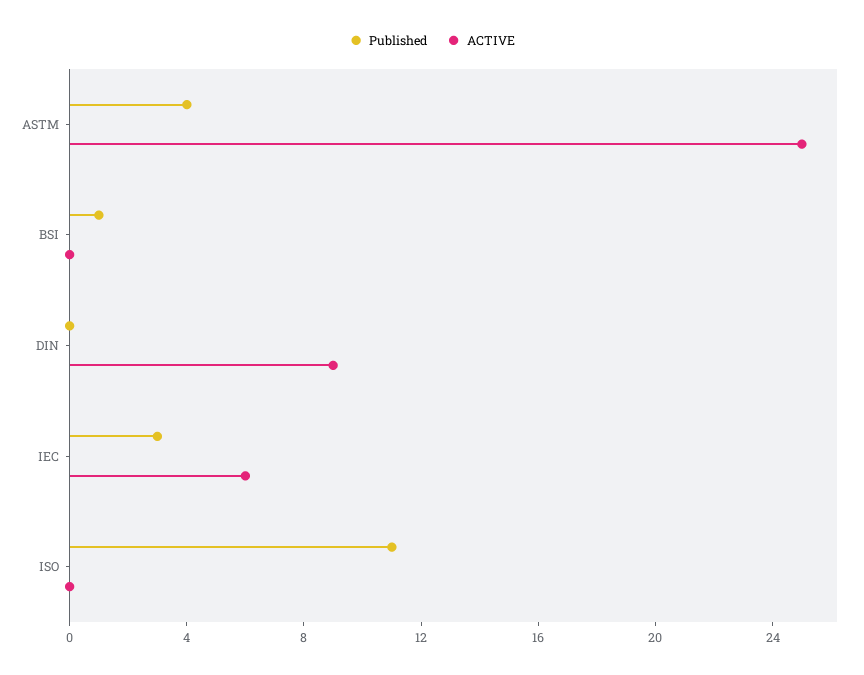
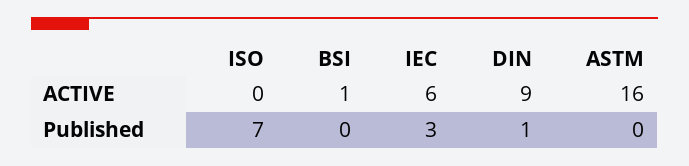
Published, ASTM: 4 -> 0
ACTIVE, ASTM: 25 -> 16
Published, BSI: 1 -> 0
ACTIVE, BSI: 0 -> 1
Published, DIN: 0 -> 1
Published, ISO: 11 -> 7

